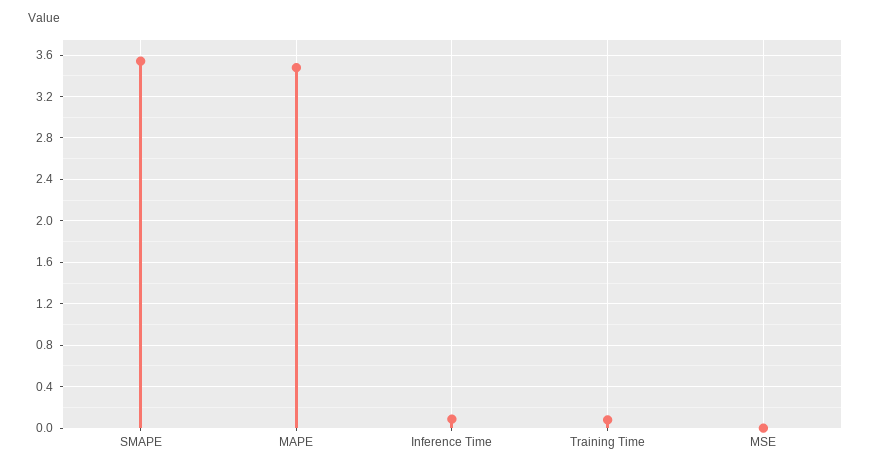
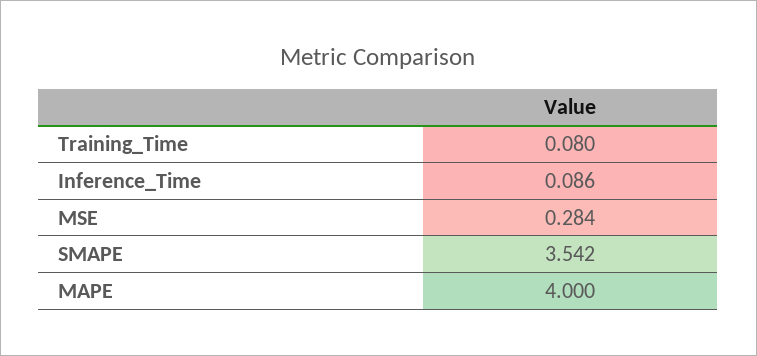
MAPE: 3.5 -> 4
MSE: 0 -> 0.284

